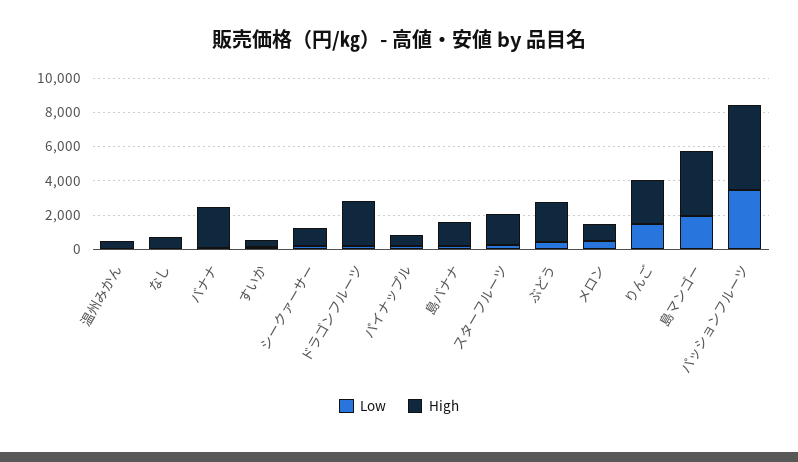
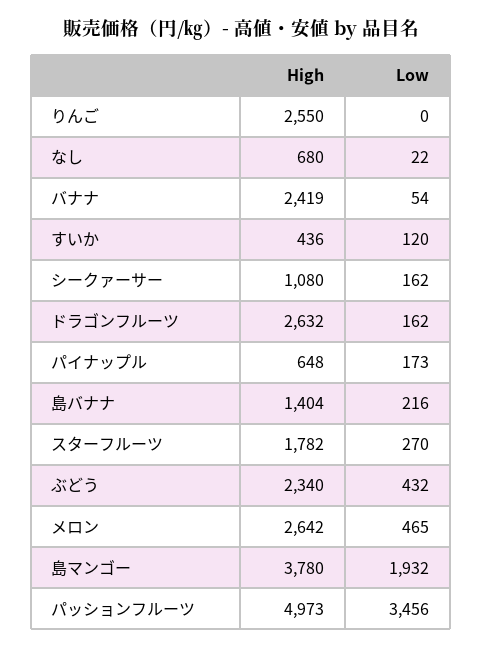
Low, 温州みかん: 0 -> none
High, 温州みかん: 500 -> none
High, メロン: 1000 -> 2642
Low, りんご: 1500 -> 0

